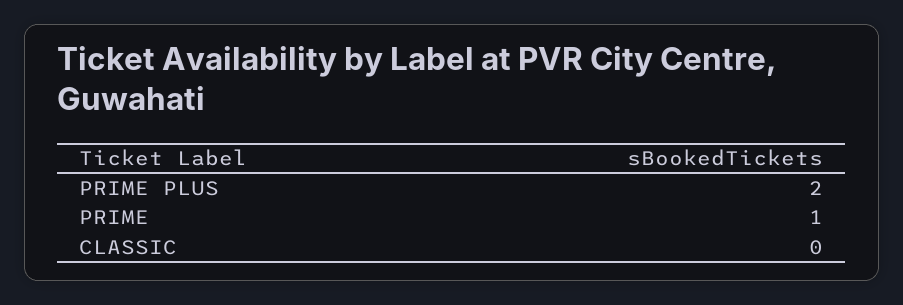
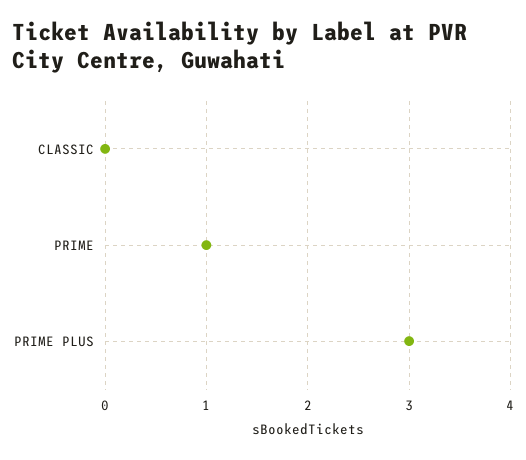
PRIME PLUS: 2 -> 3

